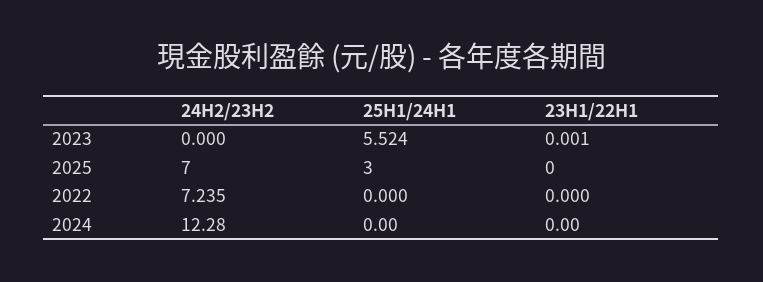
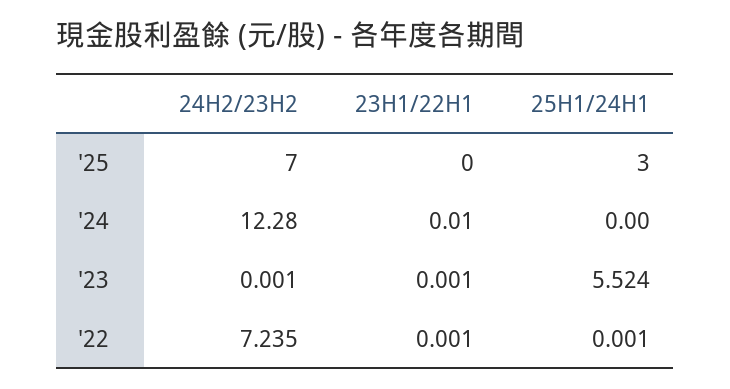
24H2/23H2, 2023: 0 -> 0.001
25H1/24H1, 2022: 0 -> 0.001
23H1/22H1, 2022: 0 -> 0.001
23H1/22H1, 2024: 0 -> 0.01

